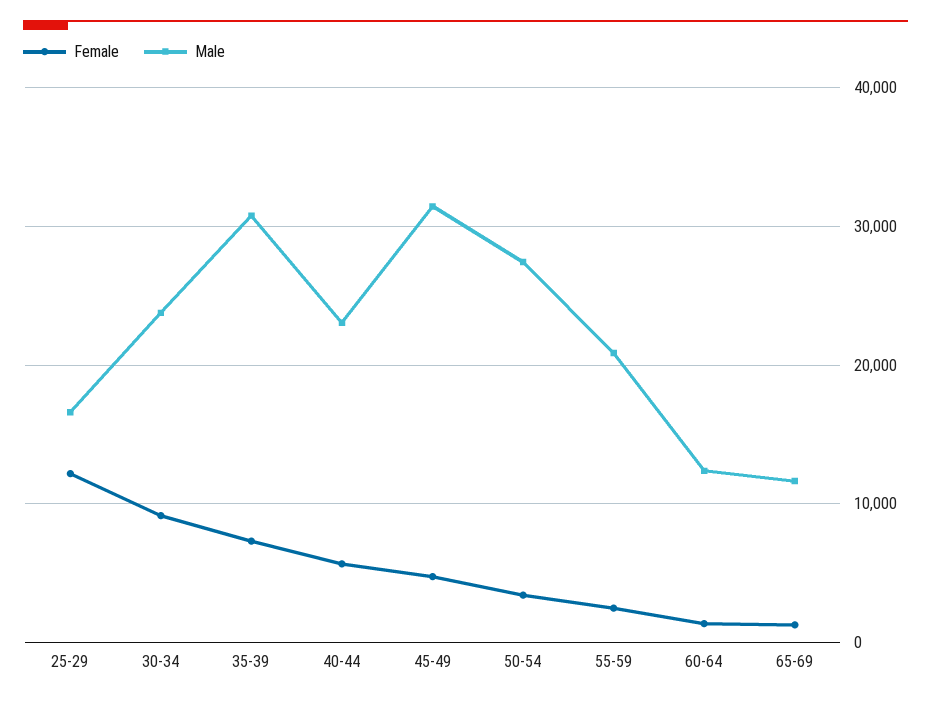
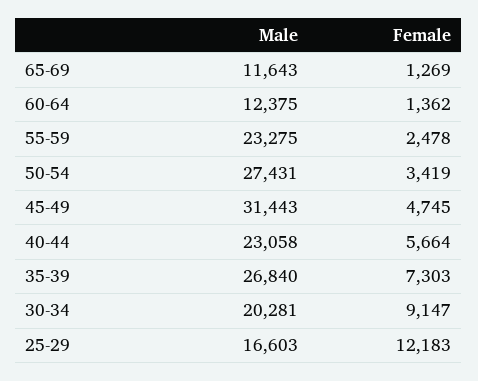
Male, 30-34: 24000 -> 20281
Male, 35-39: 31000 -> 26840
Male, 55-59: 21000 -> 23275

